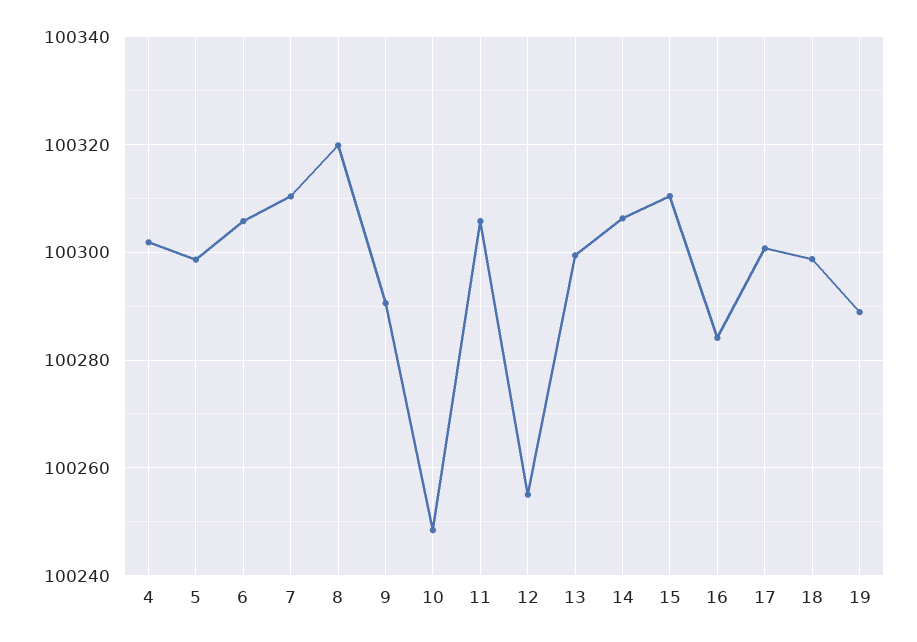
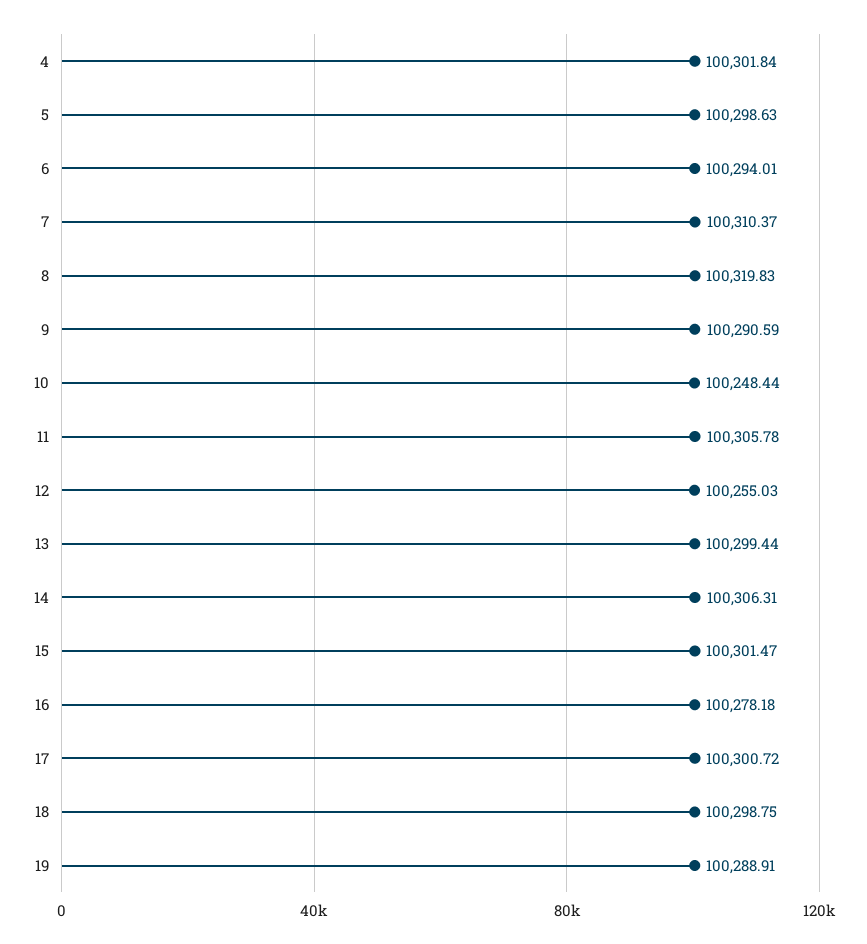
6: 100306 -> 100294.01
15: 100310 -> 100301.47
16: 100284 -> 100278.18

